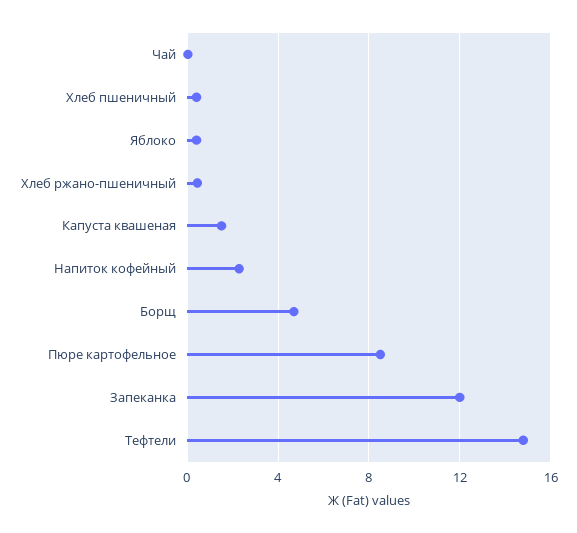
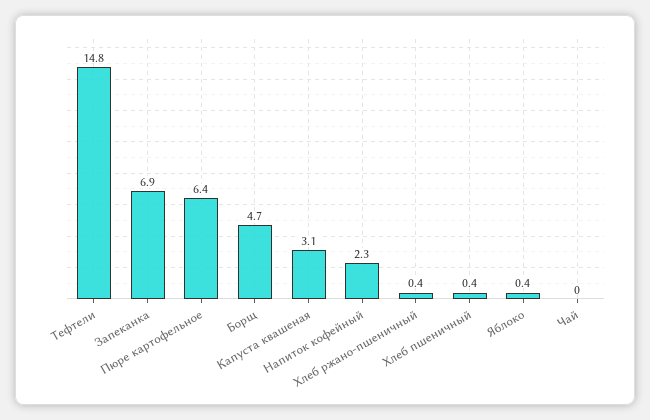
Капуста квашеная: 1.5 -> 3.1
Пюре картофельное: 8.5 -> 6.4
Запеканка: 12 -> 6.9

